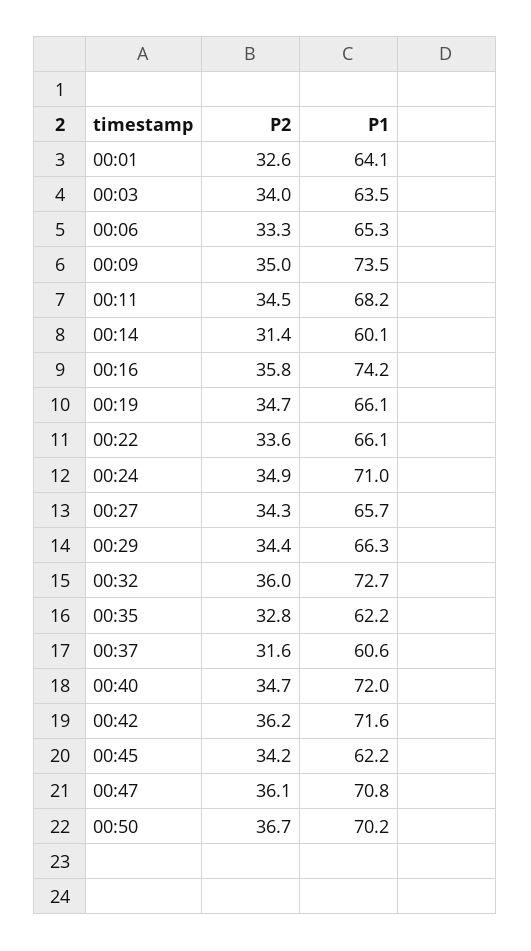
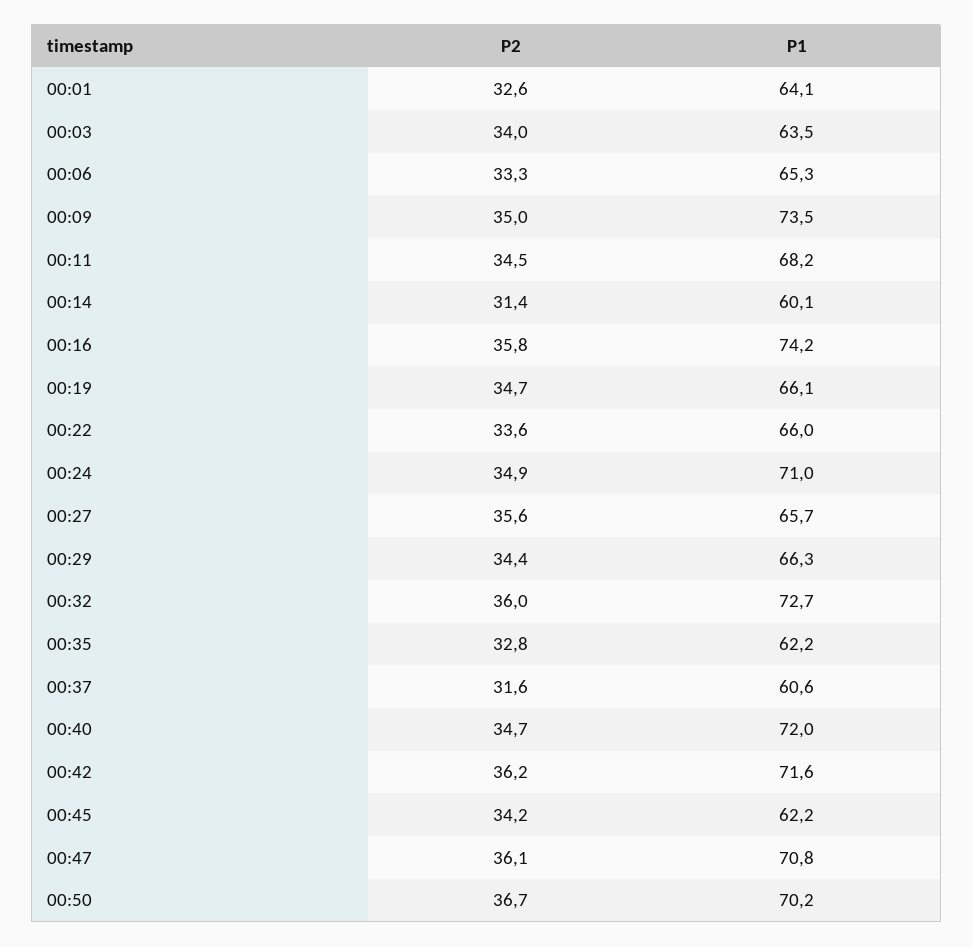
P1, 00:22: 66.1 -> 66
P2, 00:27: 34.3 -> 35.6

